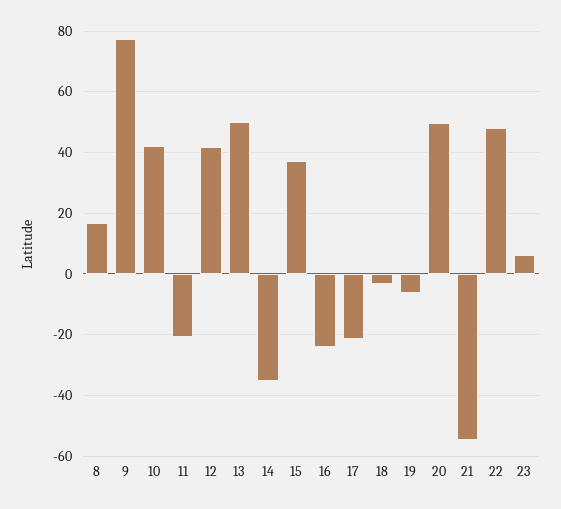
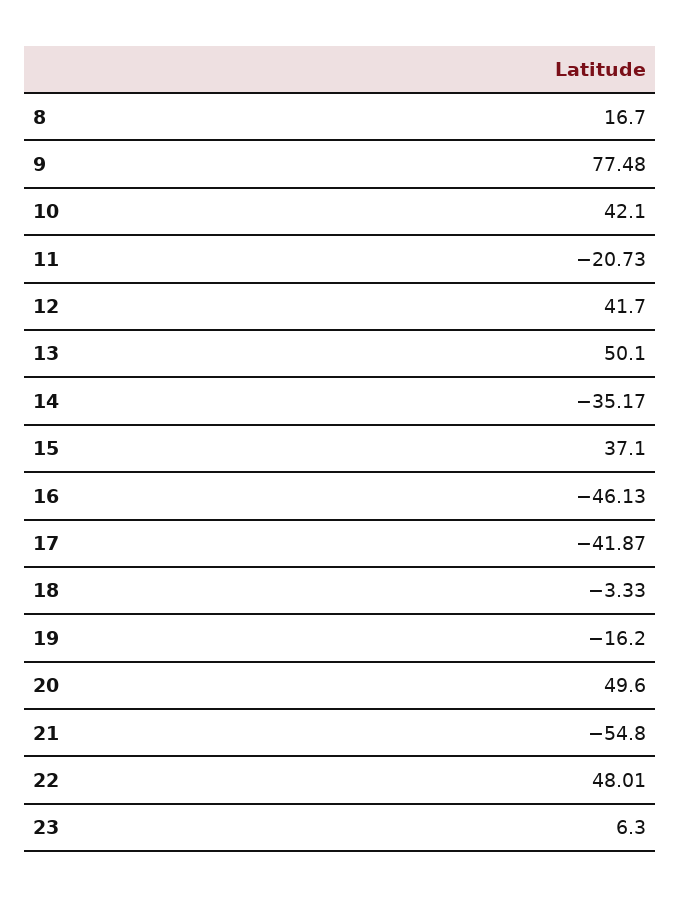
16: -24 -> -46.13
17: -22 -> -41.87
19: -6 -> -16.2

